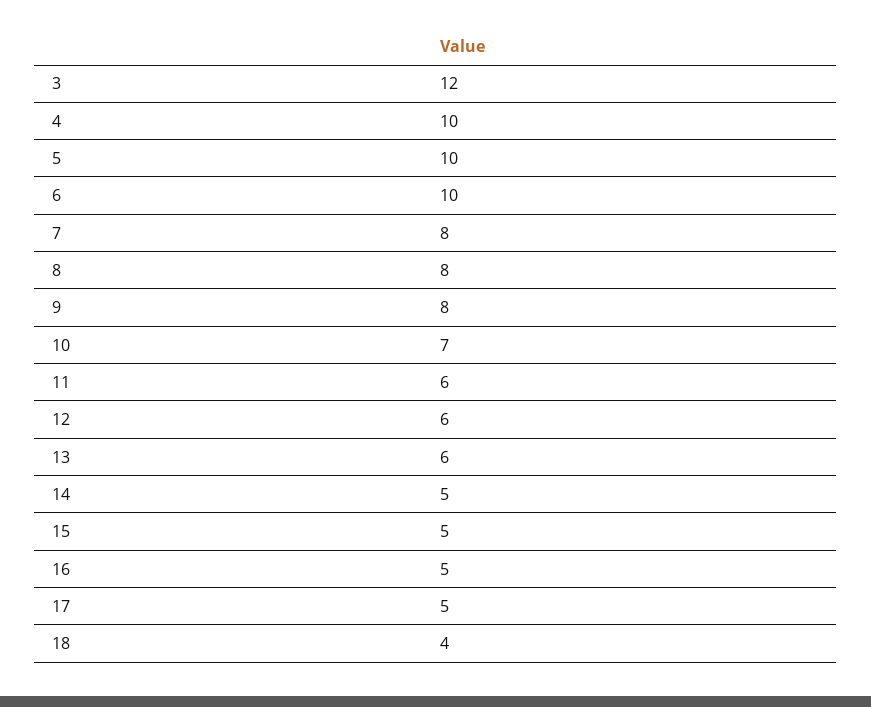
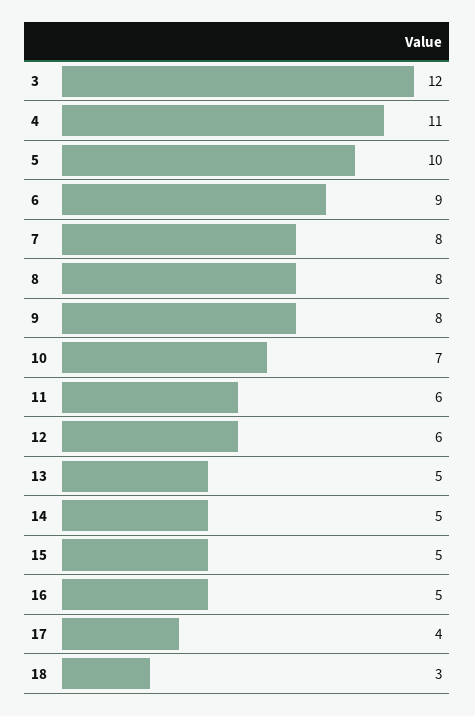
4: 10 -> 11
6: 10 -> 9
13: 6 -> 5
17: 5 -> 4
18: 4 -> 3

